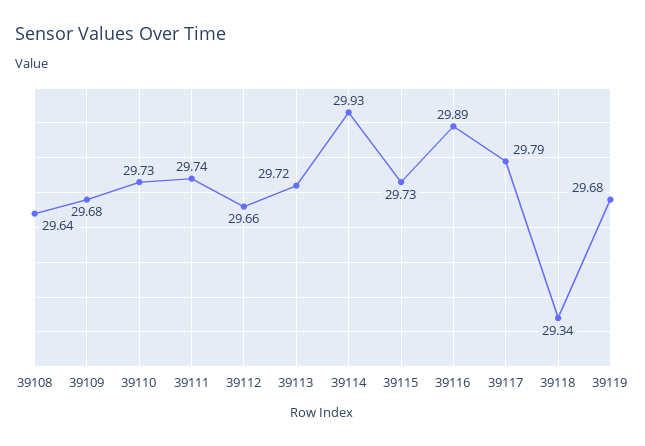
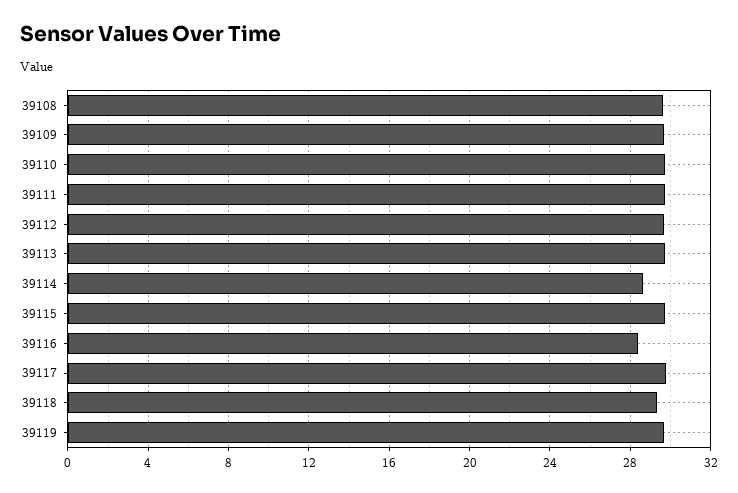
39114: 29.93 -> 28.5
39116: 29.89 -> 28.5

